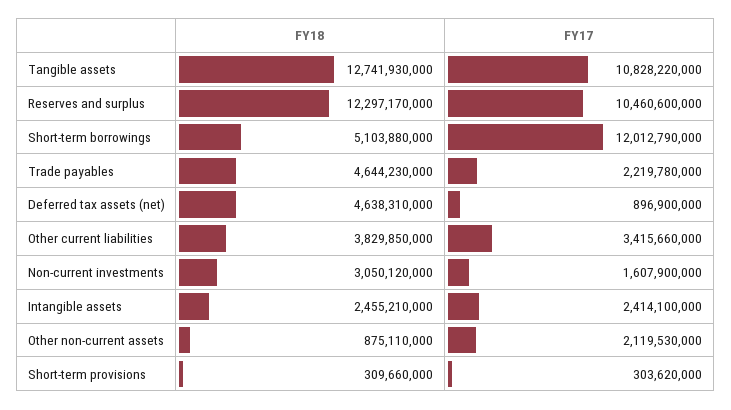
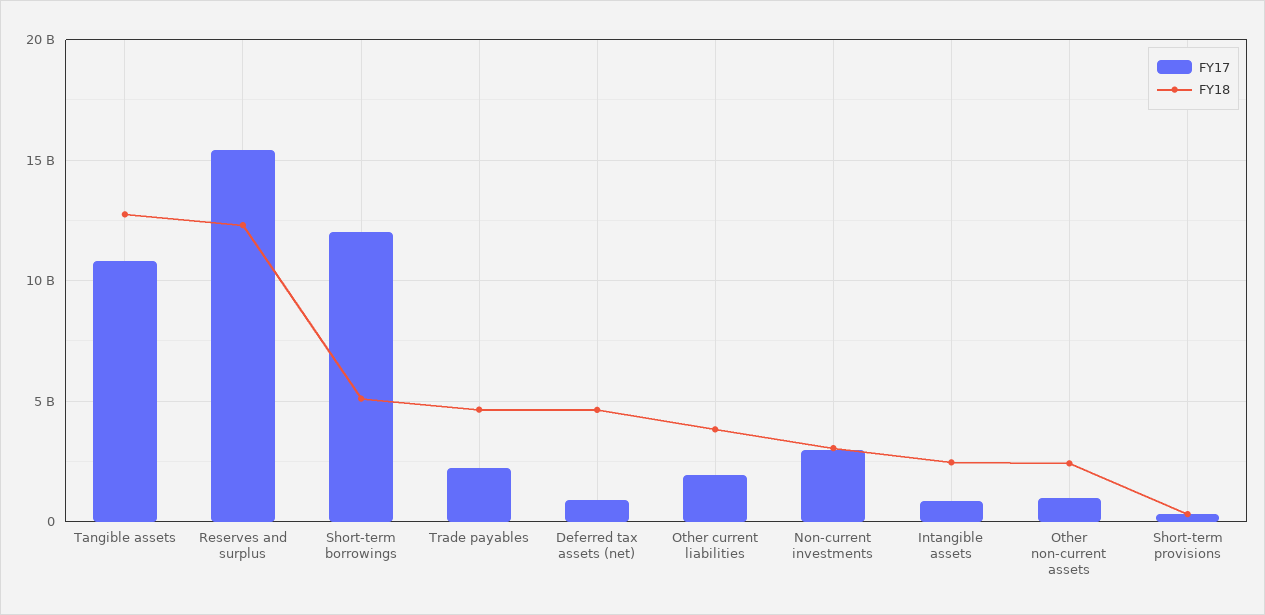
FY17, Reserves and surplus: 10460600000 -> 15500000000
FY17, Other current liabilities: 3415660000 -> 2000000000
FY17, Non-current investments: 1607900000 -> 3000000000
FY17, Intangible assets: 2414100000 -> 1000000000
FY18, Other non-current assets: 875110000 -> 2500000000
FY17, Other non-current assets: 2119530000 -> 1000000000

